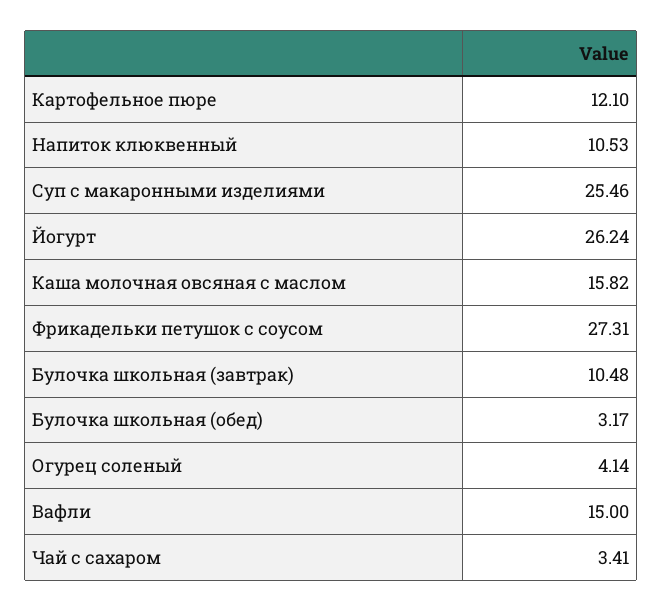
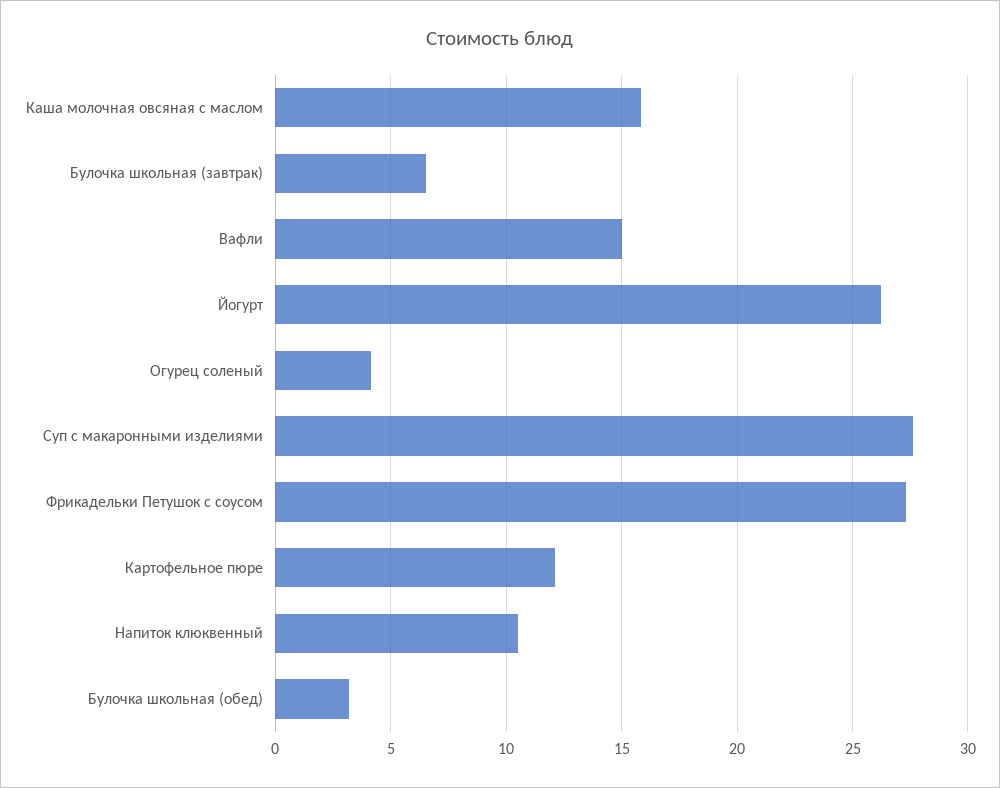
Суп с макаронными изделиями: 25.46 -> 27.5
Булочка школьная (завтрак): 10.48 -> 6.5
Чай с сахаром: 3.41 -> none

